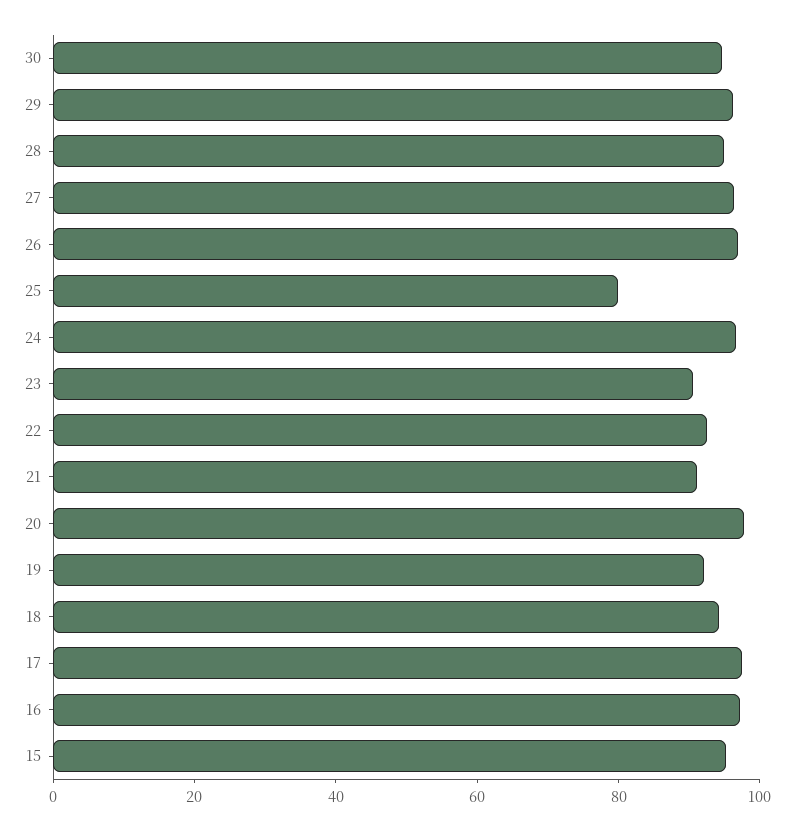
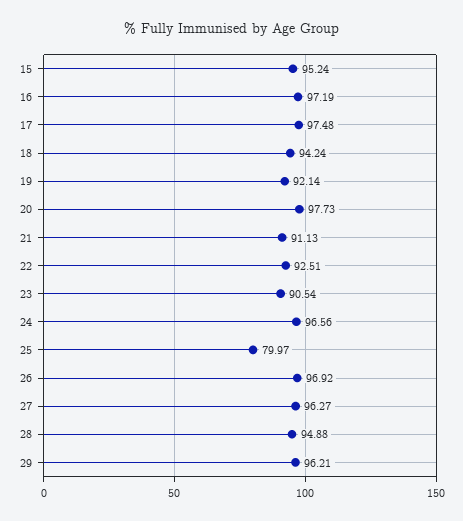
30: 95 -> none

